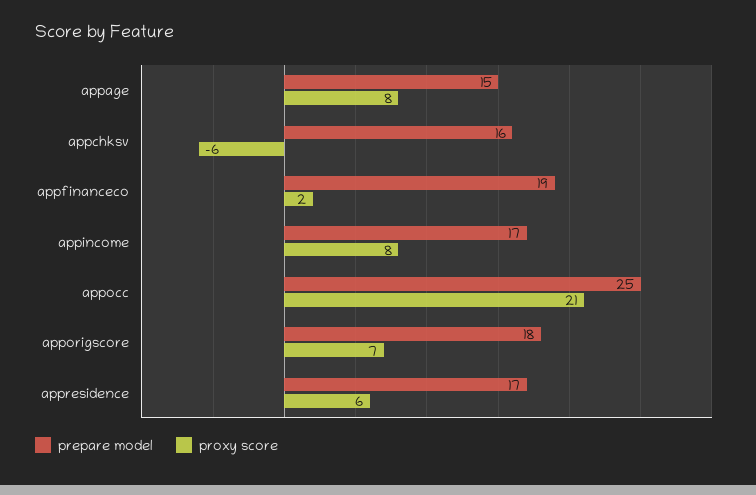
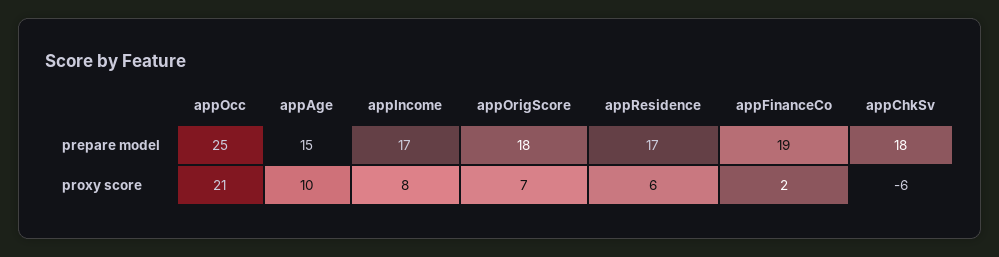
proxy score, appage: 8 -> 10
prepare model, appchksv: 16 -> 18

